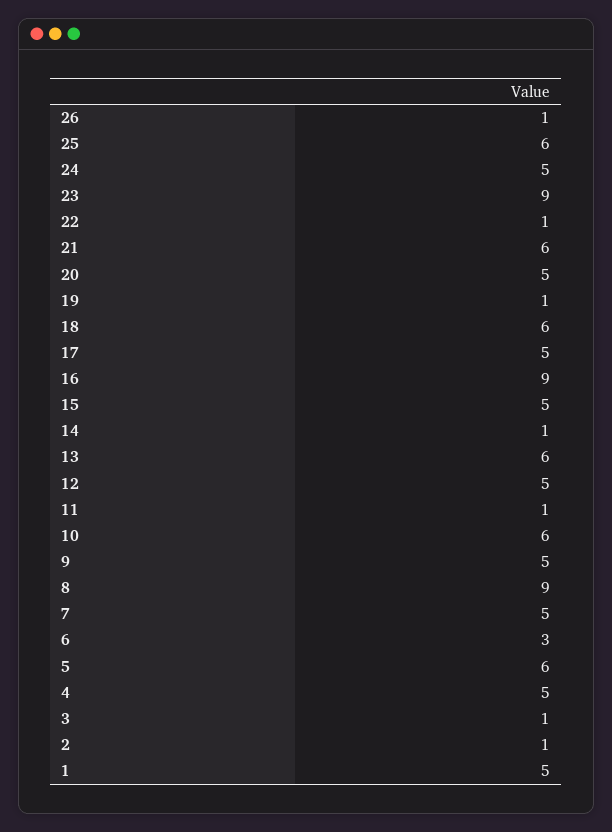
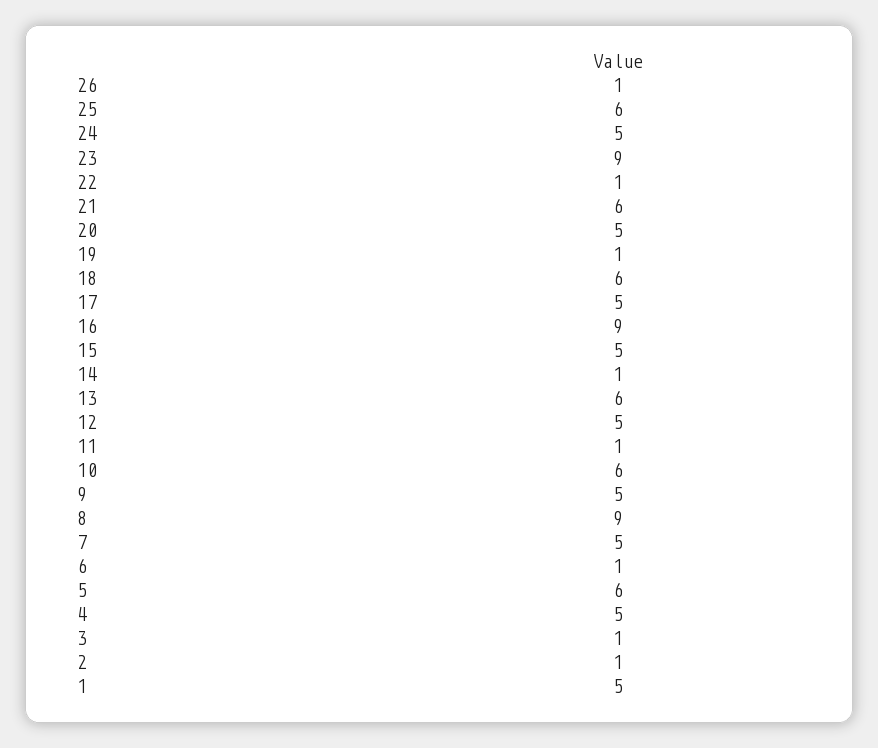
6: 3 -> 1

